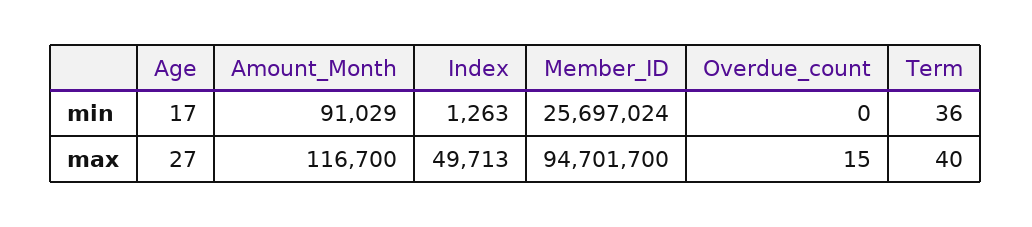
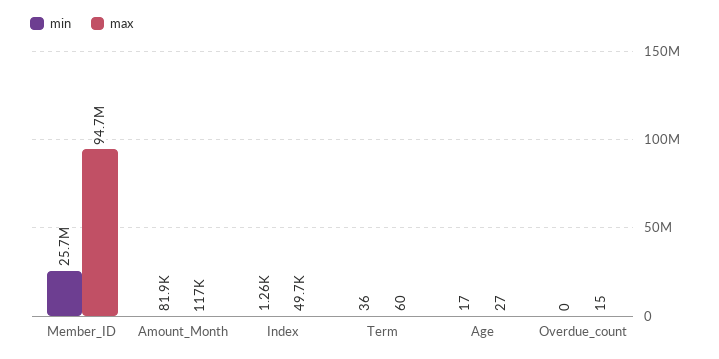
min, Amount_Month: 91029 -> 81900
max, Term: 40 -> 60

